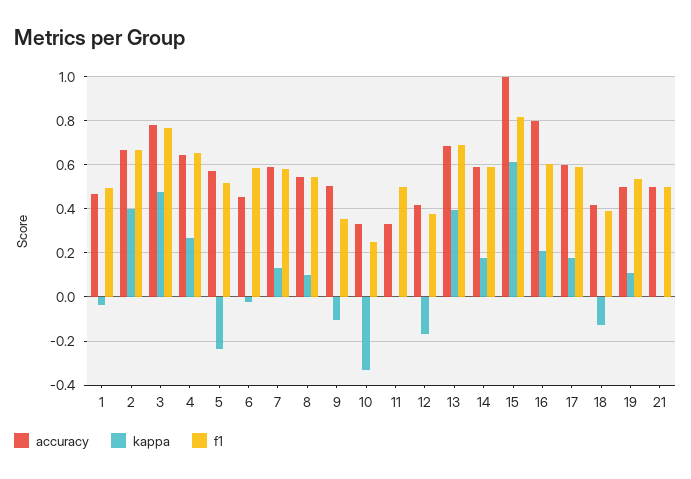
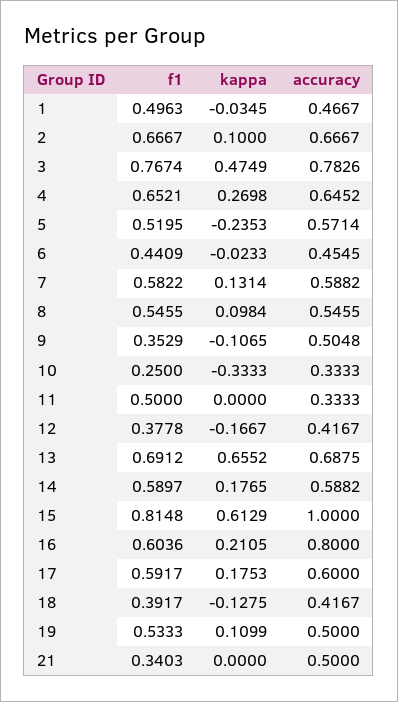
kappa, 2: 0.4 -> 0.1
f1, 6: 0.6 -> 0.4409
kappa, 13: 0.4 -> 0.6552
f1, 21: 0.5 -> 0.3403

